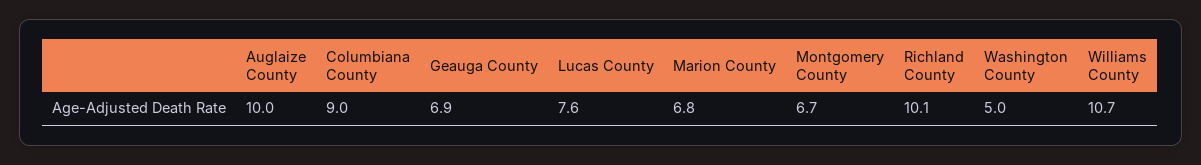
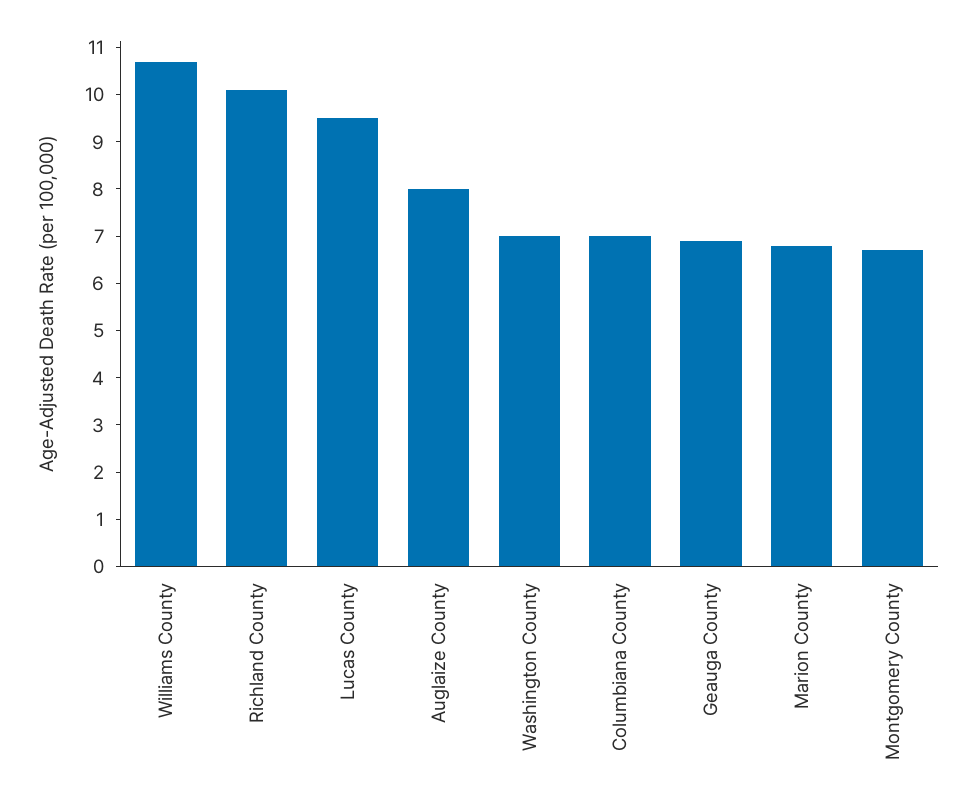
Auglaize County: 10 -> 8
Columbiana County: 9 -> 7
Lucas County: 7.6 -> 9.5
Washington County: 5 -> 7

